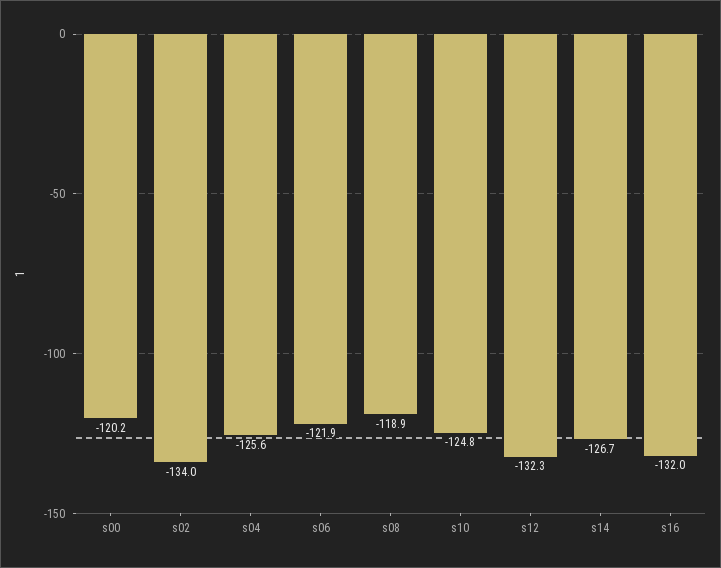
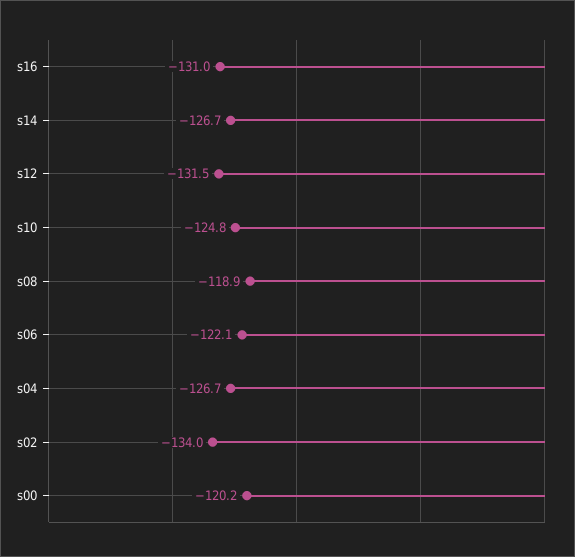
s04: -125.6 -> -126.7
s06: -121.9 -> -122.1
s12: -132.3 -> -131.5
s16: -132 -> -131

